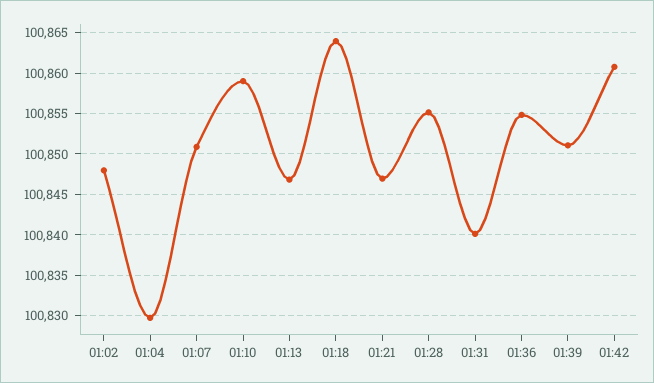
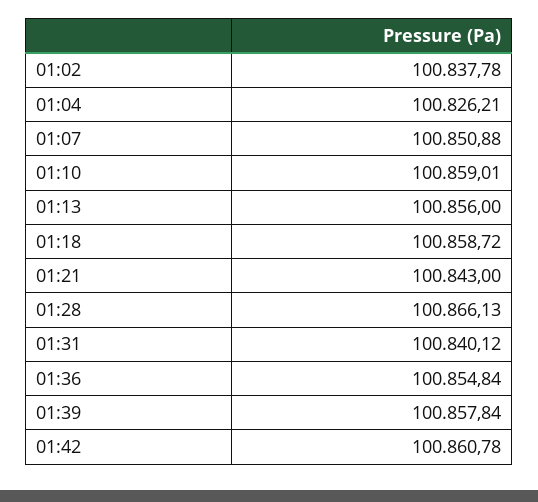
01:02: 100848 -> 100837.78
01:04: 100830 -> 100826.21
01:13: 100847 -> 100856
01:18: 100864 -> 100858.72
01:21: 100847 -> 100843
01:28: 100855 -> 100866.13
01:39: 100851 -> 100857.84

